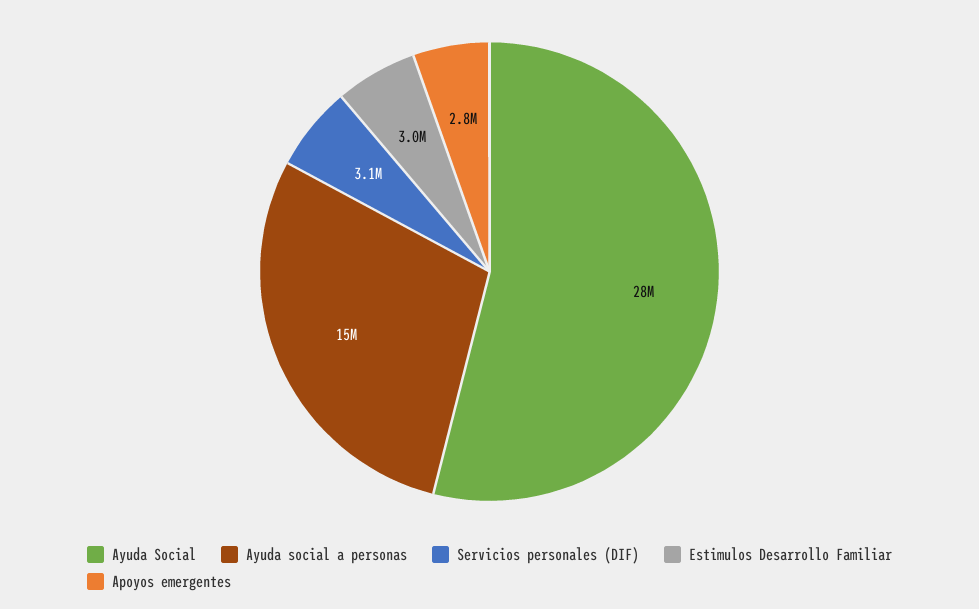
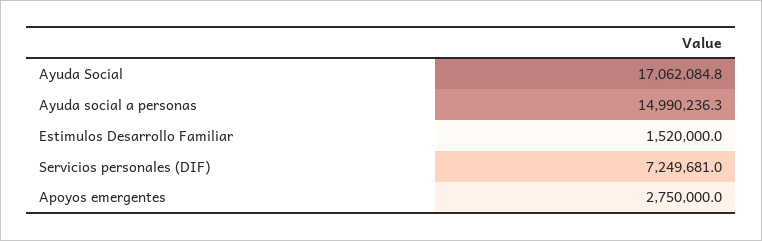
Ayuda Social: 28000000 -> 17062084.8
Servicios personales (DIF): 3100000 -> 7249681
Estimulos Desarrollo Familiar: 3000000 -> 1520000

